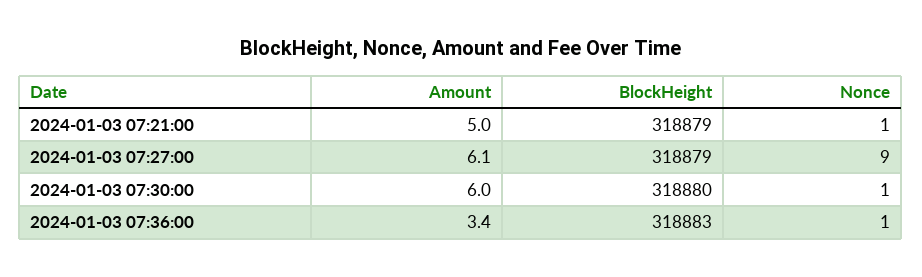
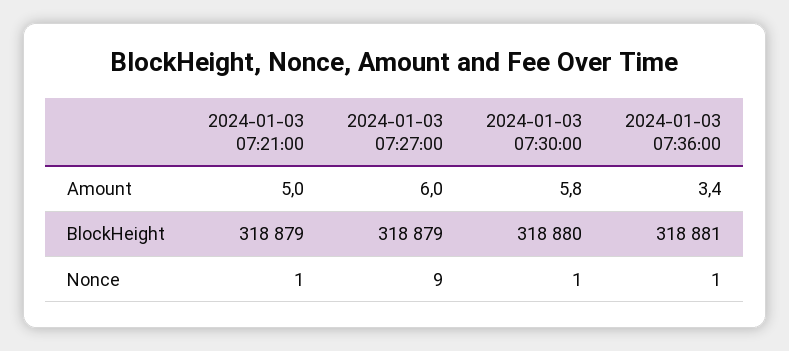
Amount, 2024-01-03 07:27:00: 6.1 -> 6
Amount, 2024-01-03 07:30:00: 6 -> 5.8
BlockHeight, 2024-01-03 07:36:00: 318883 -> 318881

